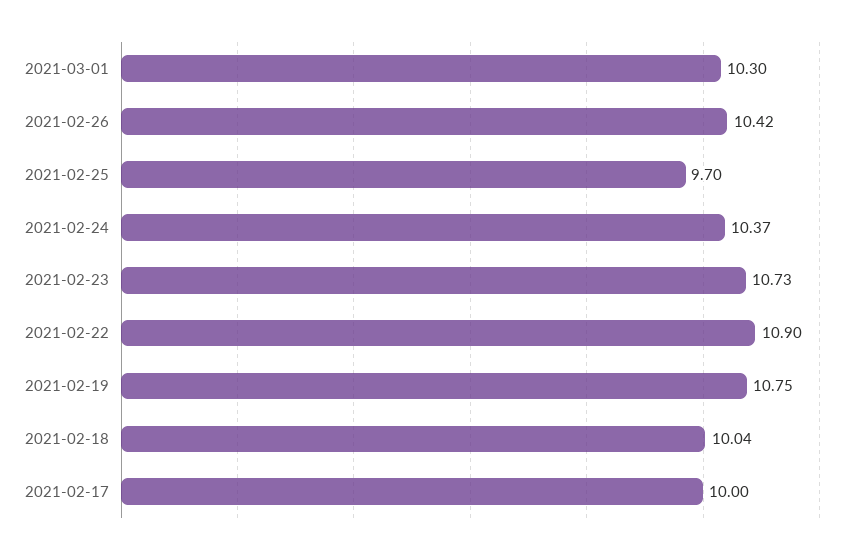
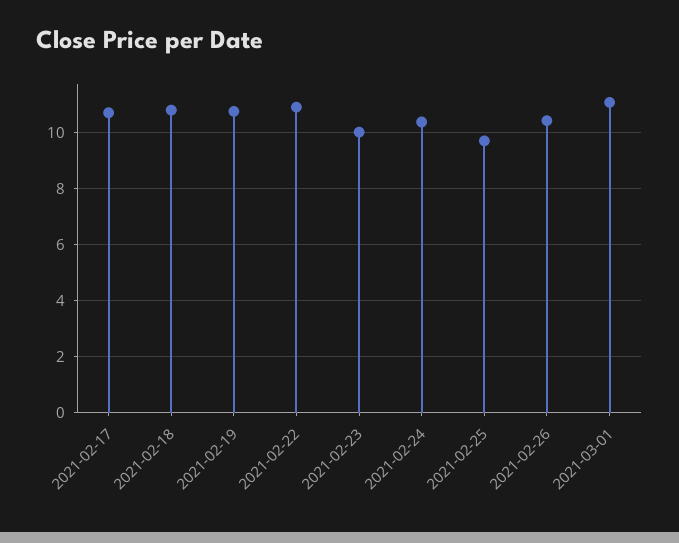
2021-03-01: 10.3 -> 11
2021-02-23: 10.73 -> 10
2021-02-18: 10.04 -> 10.75
2021-02-17: 10 -> 10.75

